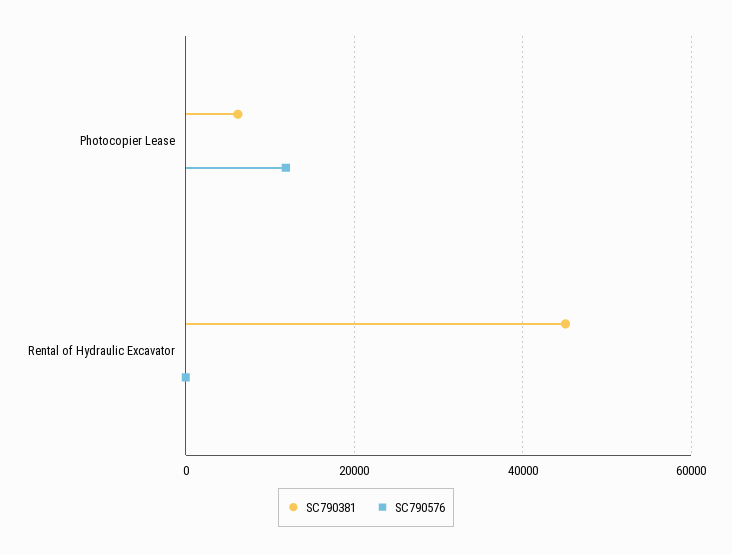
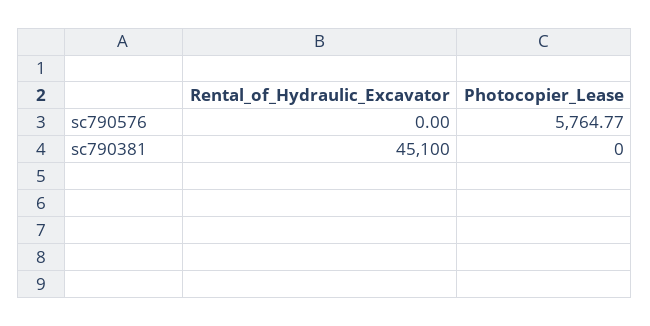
SC790381, Photocopier Lease: 6000 -> 0
SC790576, Photocopier Lease: 12000 -> 5764.77

